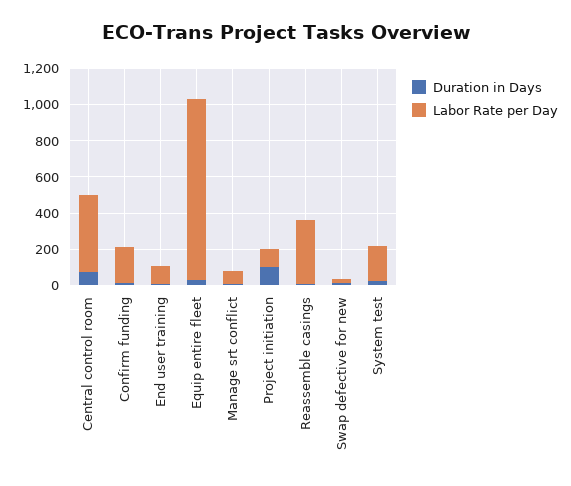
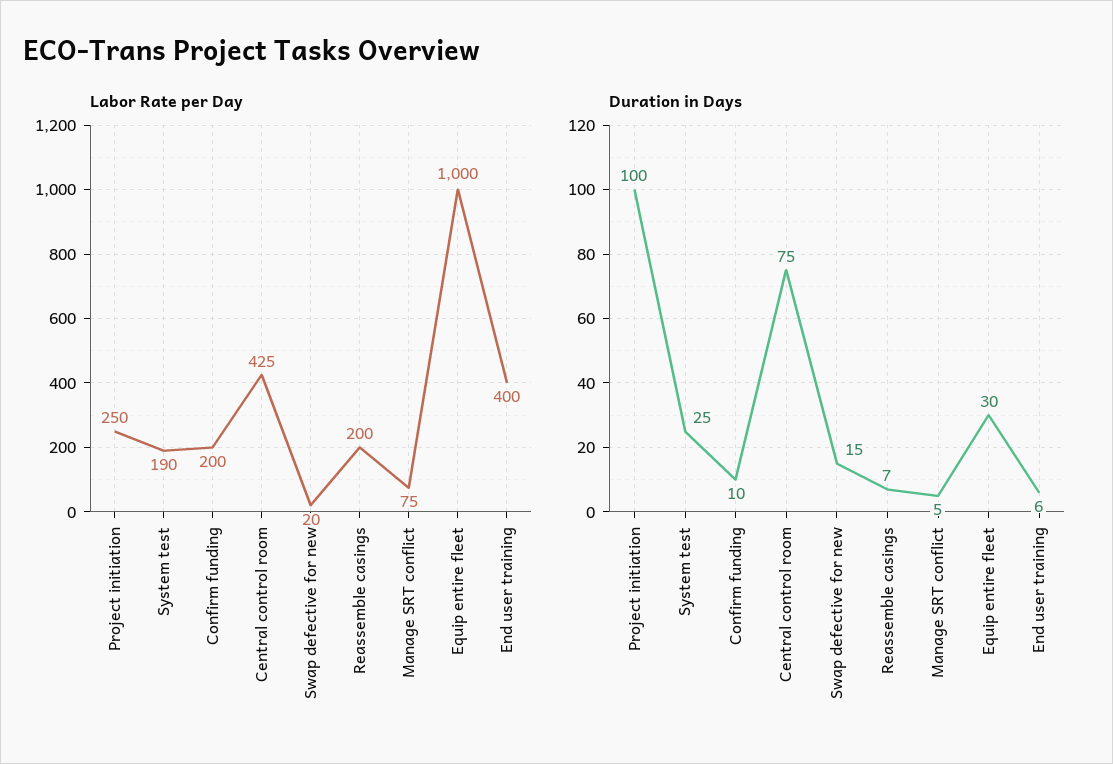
Labor Rate per Day, End user training: 100 -> 400
Labor Rate per Day, Project initiation: 100 -> 250
Labor Rate per Day, Reassemble casings: 350 -> 200

